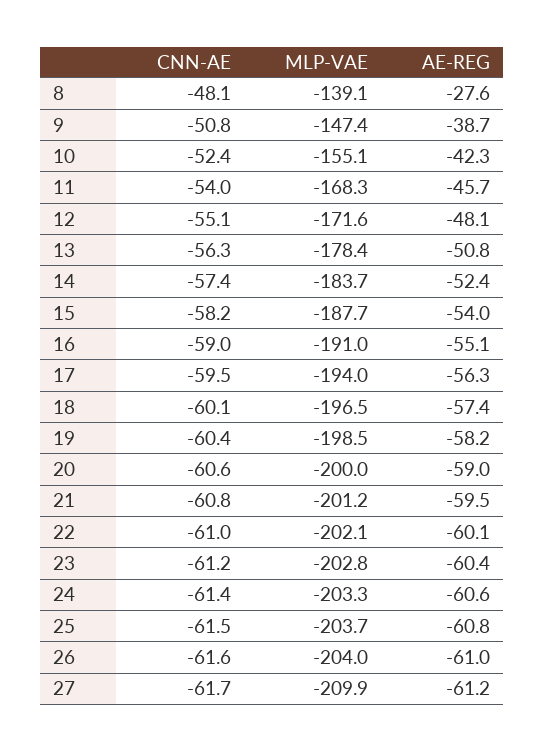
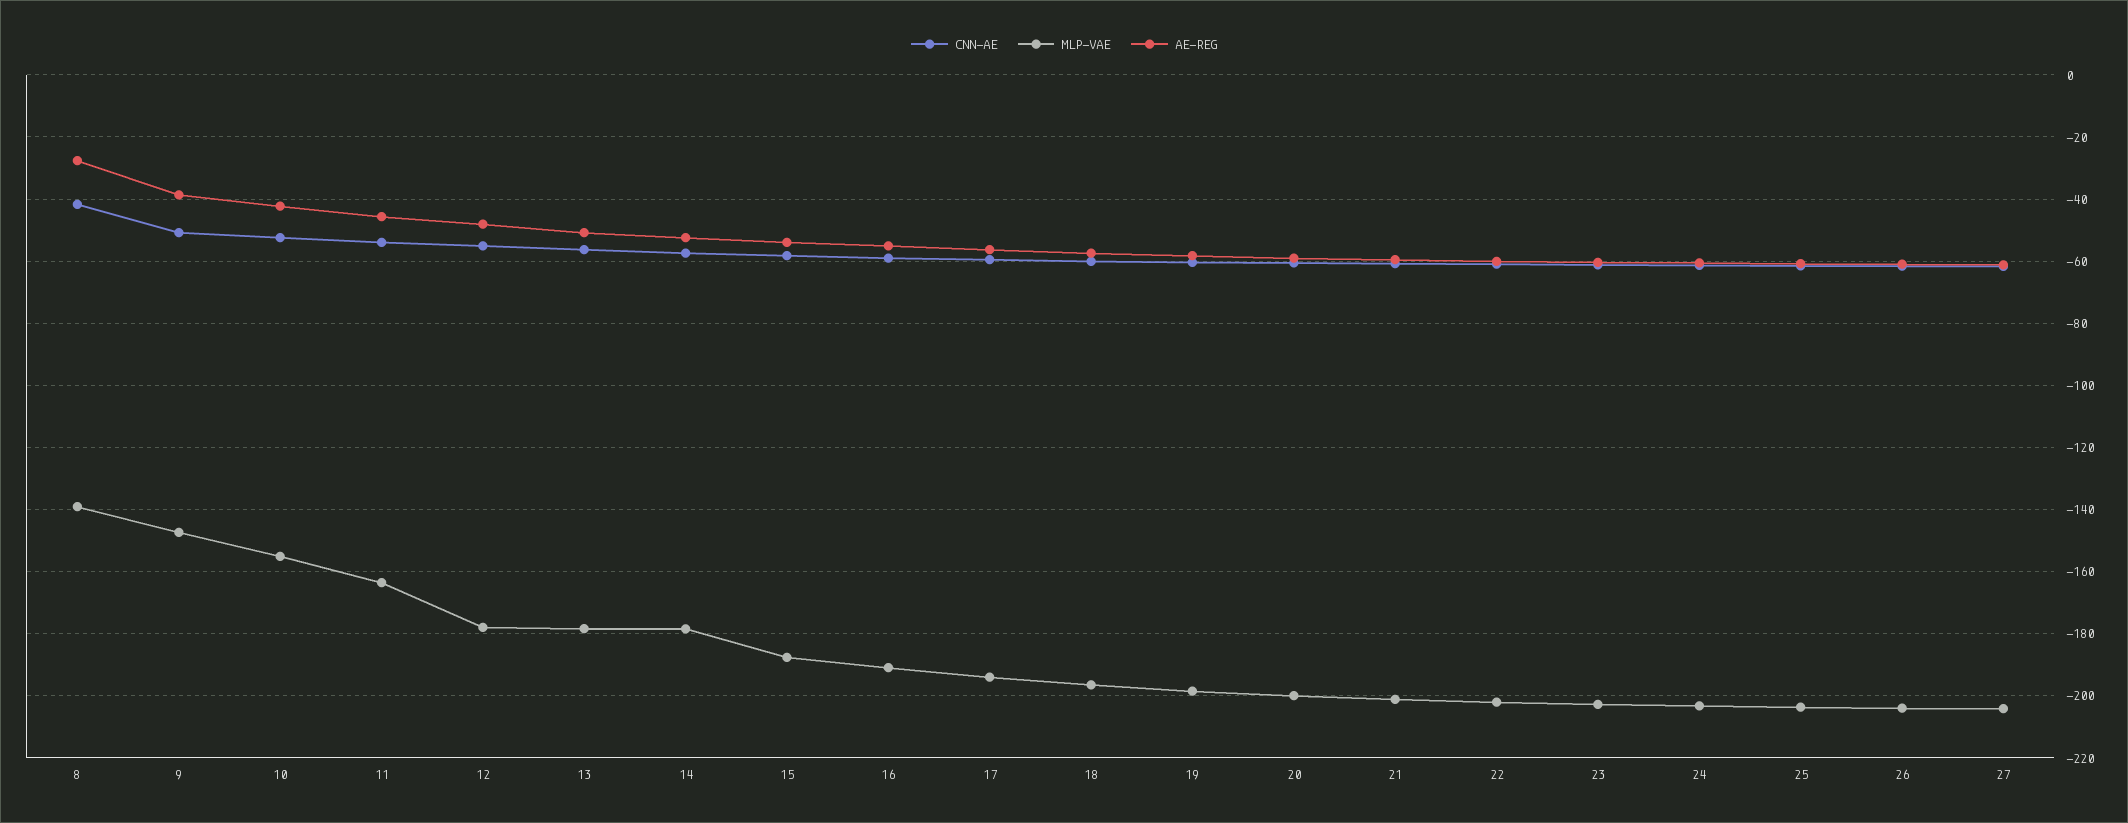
CNN-AE, 8: -48.1 -> -42
MLP-VAE, 11: -168.3 -> -164
MLP-VAE, 12: -171.6 -> -178
MLP-VAE, 14: -183.7 -> -178
MLP-VAE, 27: -209.9 -> -204

